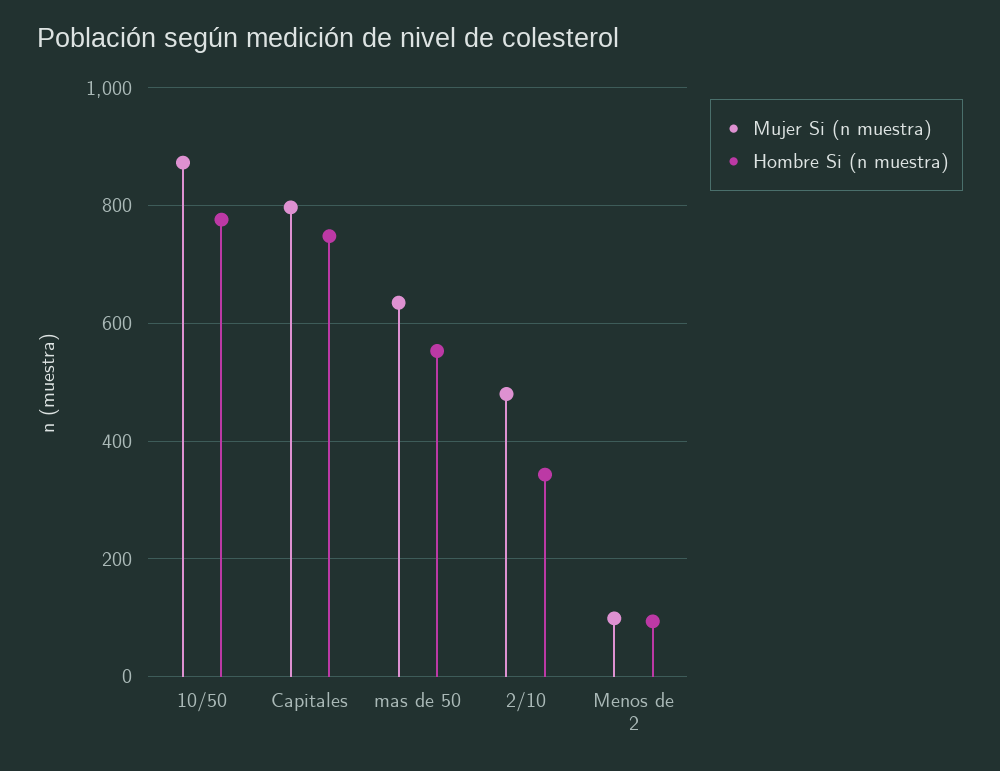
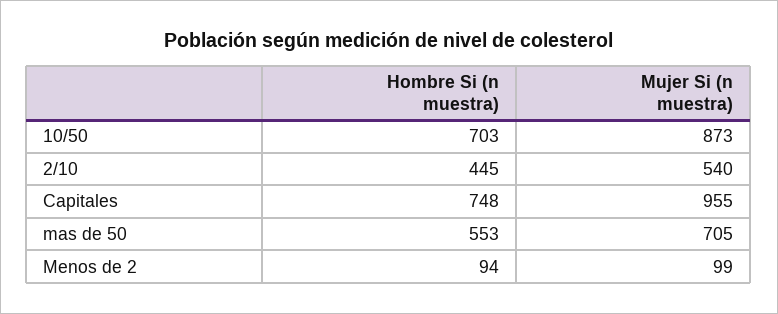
Hombre Si (n muestra), 10/50: 780 -> 703
Mujer Si (n muestra), Capitales: 800 -> 955
Mujer Si (n muestra), mas de 50: 640 -> 705
Mujer Si (n muestra), 2/10: 480 -> 540
Hombre Si (n muestra), 2/10: 340 -> 445

